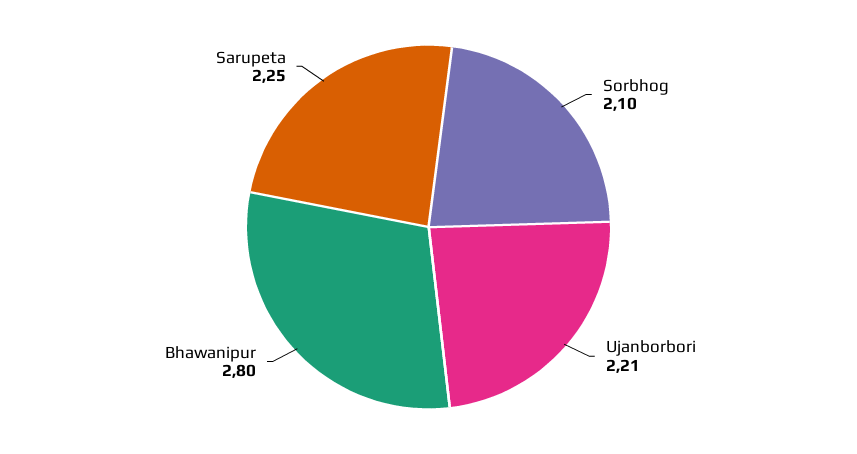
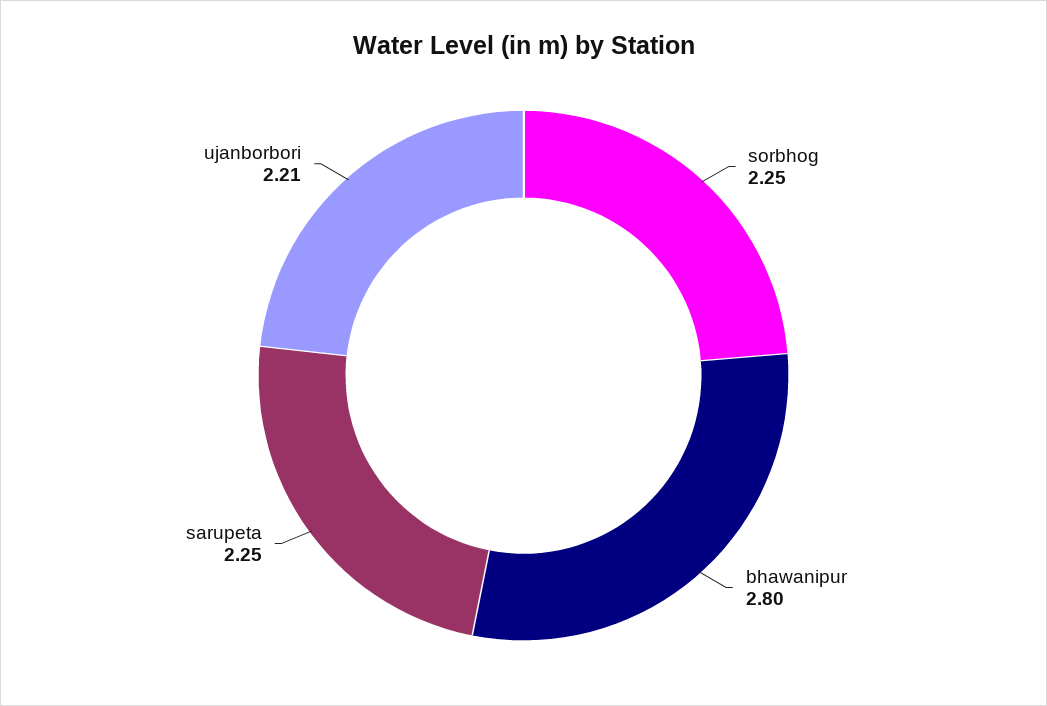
Sorbhog: 2.1 -> 2.25

